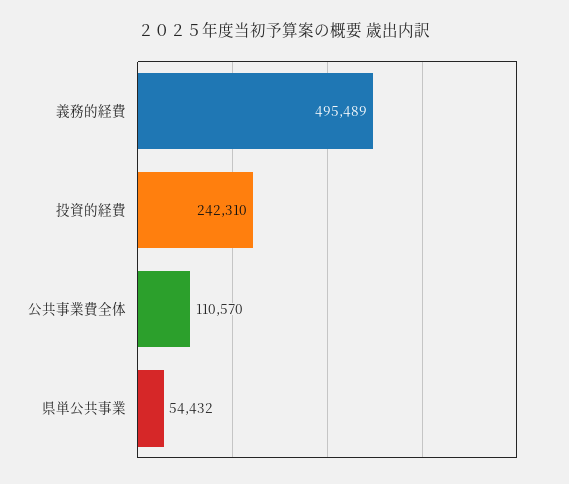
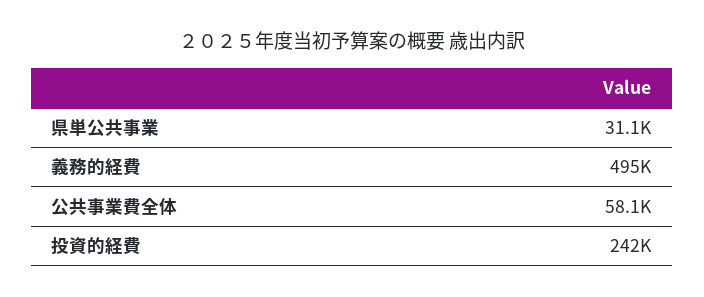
公共事業費全体: 110570 -> 58100
県単公共事業: 54432 -> 31100

